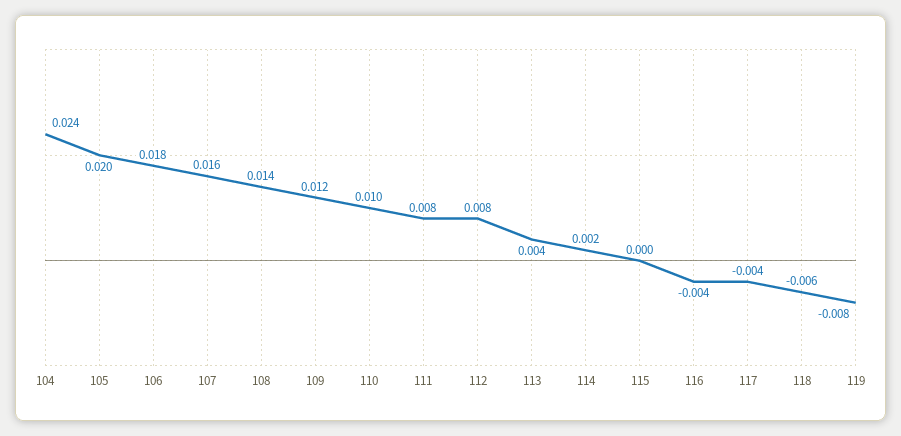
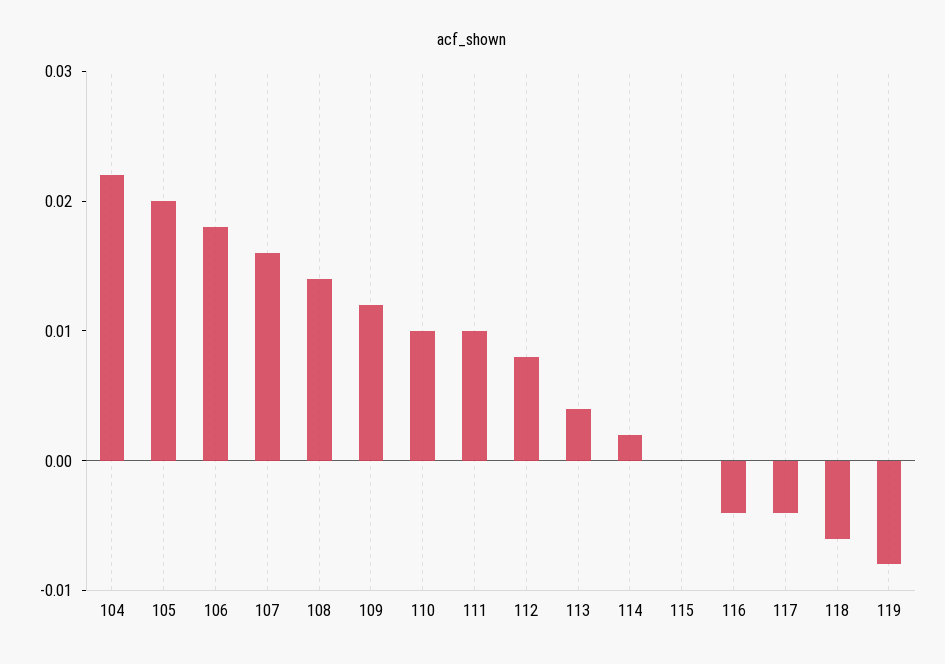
104: 0.024 -> 0.022
111: 0.008 -> 0.01

